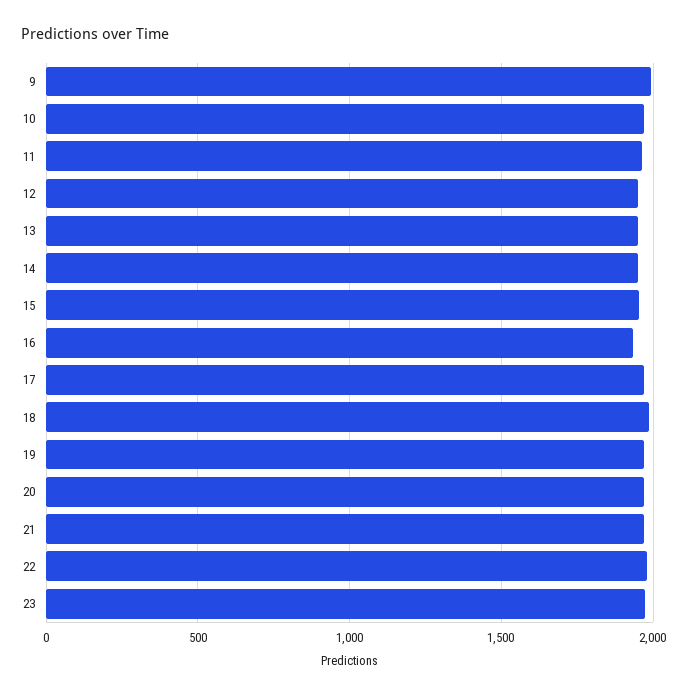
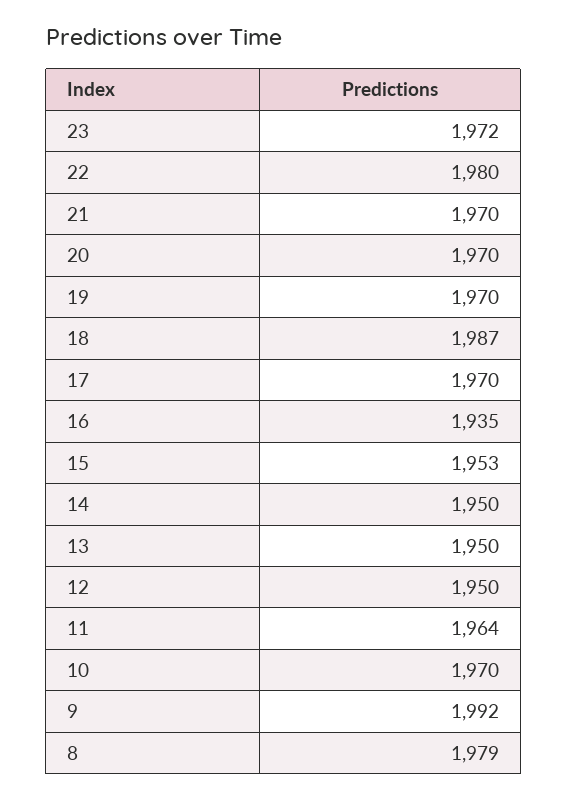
8: none -> 1979

